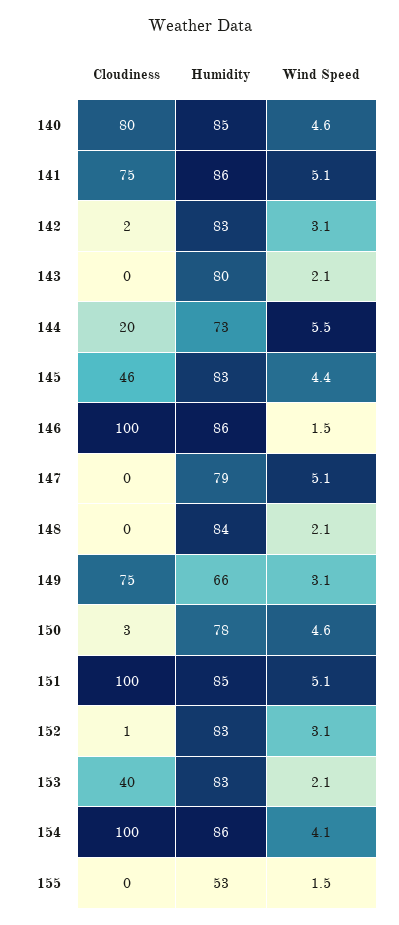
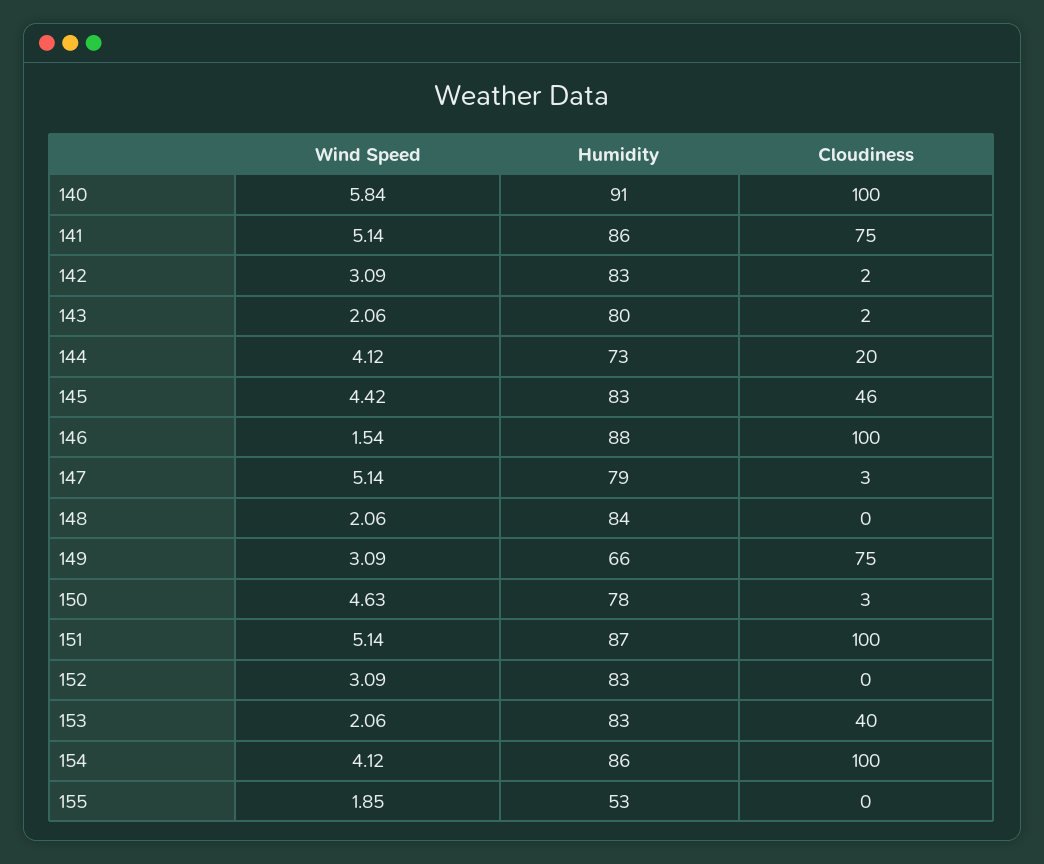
Cloudiness, 140: 80 -> 100
Humidity, 140: 85 -> 91
Wind Speed, 140: 4.6 -> 5.84
Cloudiness, 143: 0 -> 2
Wind Speed, 144: 5.5 -> 4.12
Humidity, 146: 86 -> 88
Cloudiness, 147: 0 -> 3
Humidity, 151: 85 -> 87
Cloudiness, 152: 1 -> 0
Wind Speed, 155: 1.5 -> 1.85

